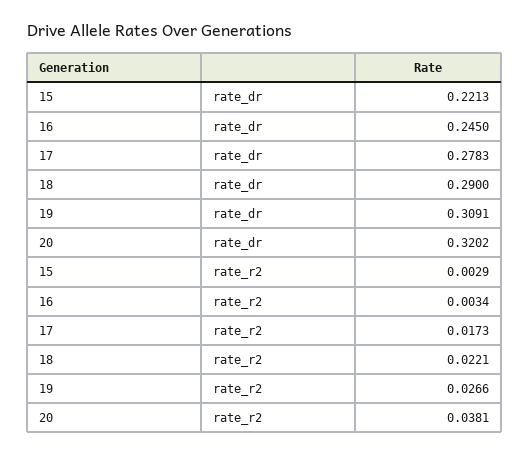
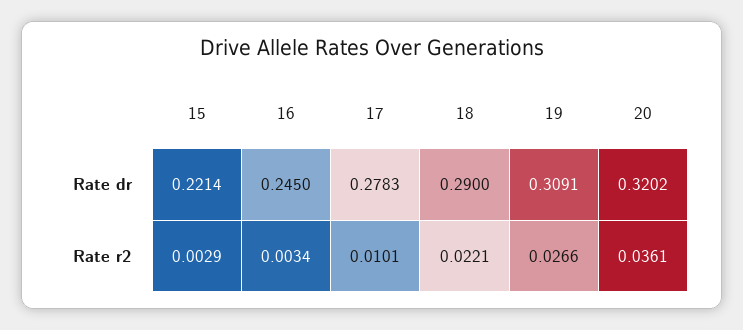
15, rate_dr: 0.2213 -> 0.2214
17, rate_r2: 0.0173 -> 0.0101
20, rate_r2: 0.0381 -> 0.0361

